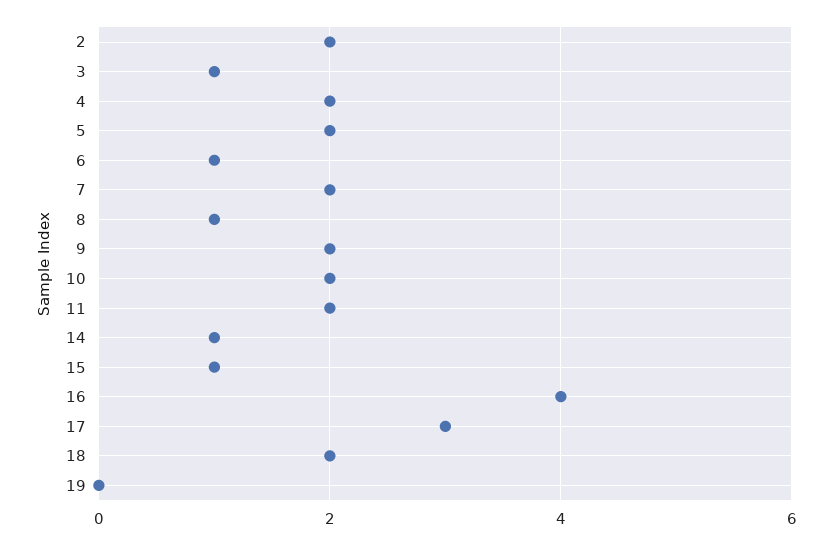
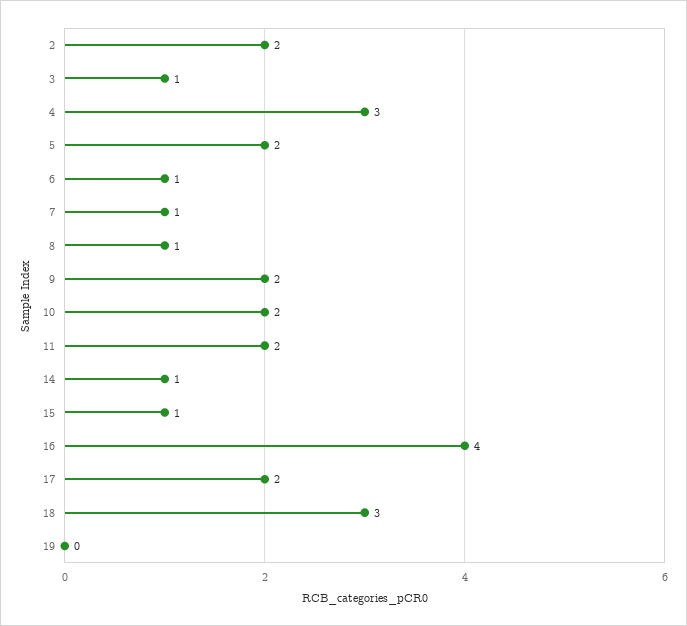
4: 2 -> 3
7: 2 -> 1
17: 3 -> 2
18: 2 -> 3

